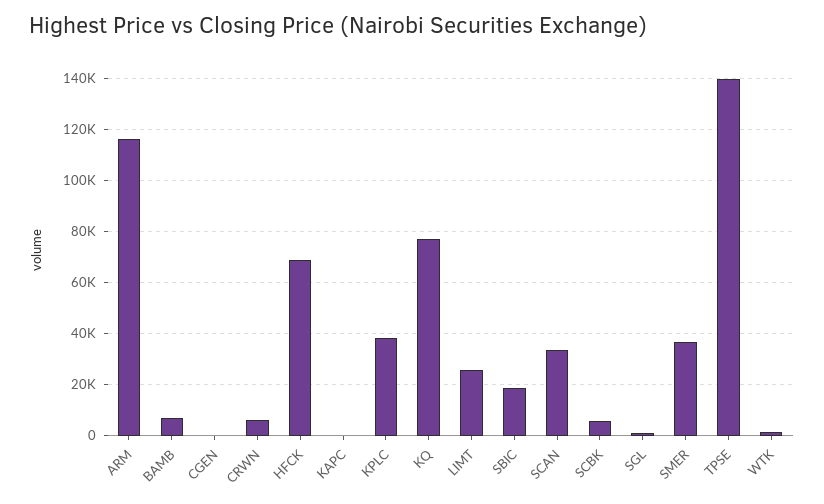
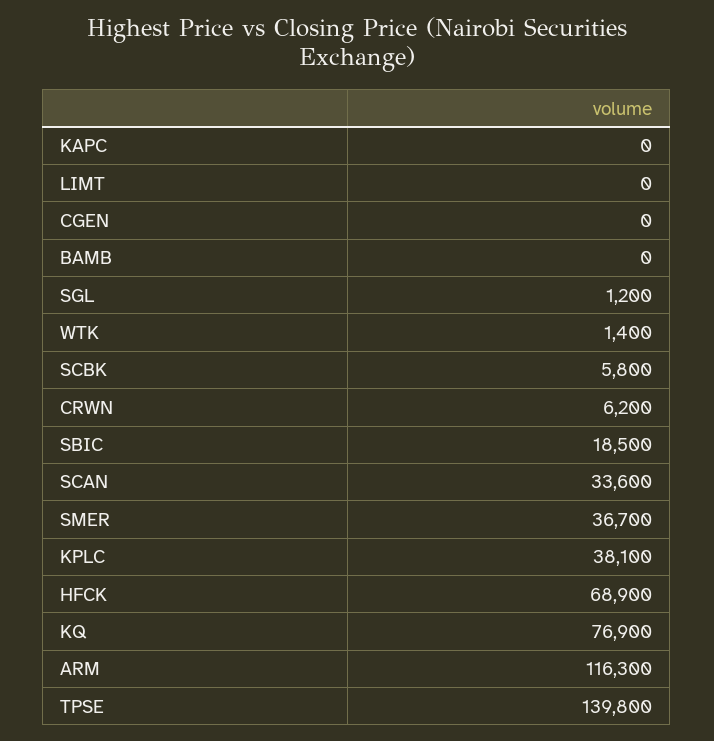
BAMB: 7500 -> 0
LIMT: 25000 -> 0

